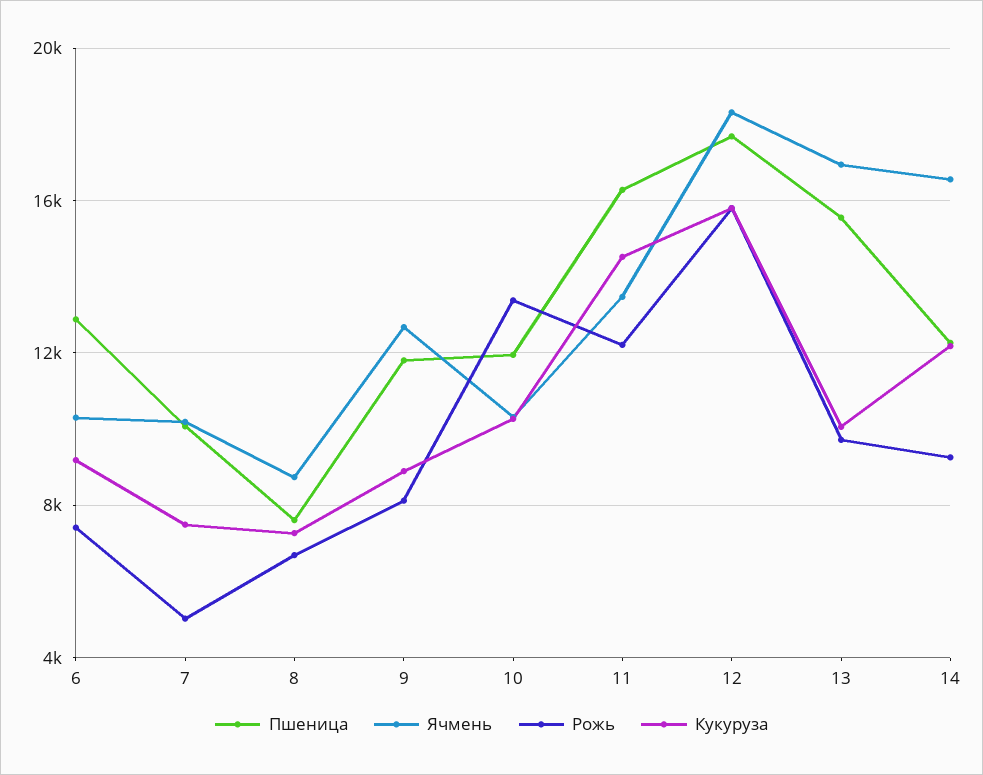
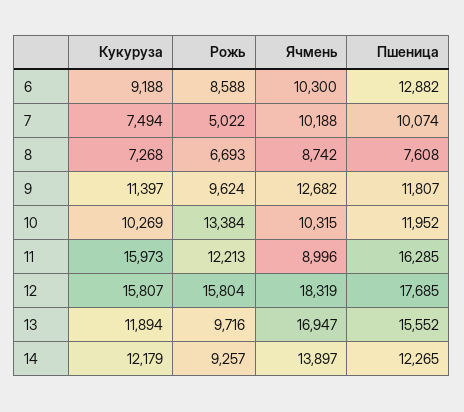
Рожь, 6: 7500 -> 8588
Рожь, 9: 8000 -> 9624
Кукуруза, 9: 9000 -> 11397
Ячмень, 11: 13500 -> 8996
Кукуруза, 11: 14500 -> 15973
Кукуруза, 13: 10000 -> 11894
Ячмень, 14: 16500 -> 13897

